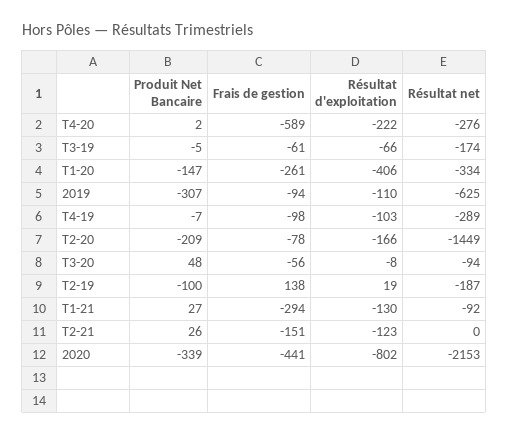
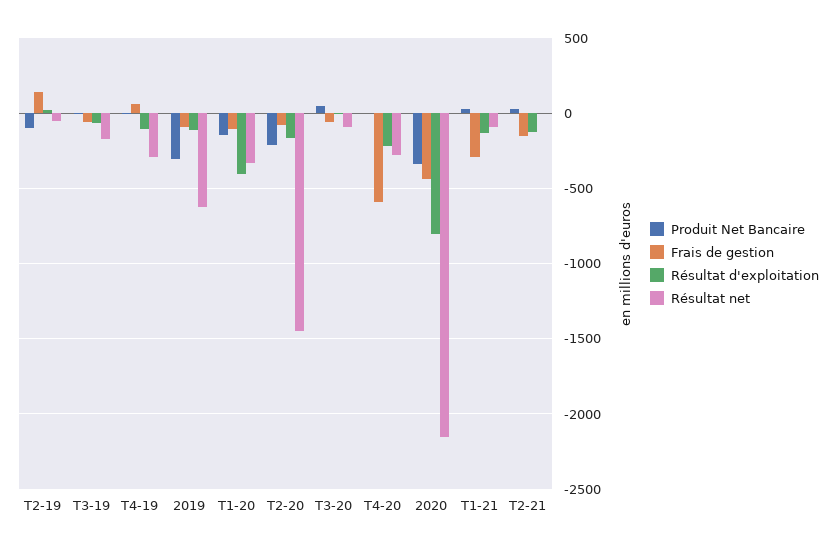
Frais de gestion, T1-20: -261 -> -100
Frais de gestion, T4-19: -98 -> 50
Résultat net, T2-19: -187 -> -50

